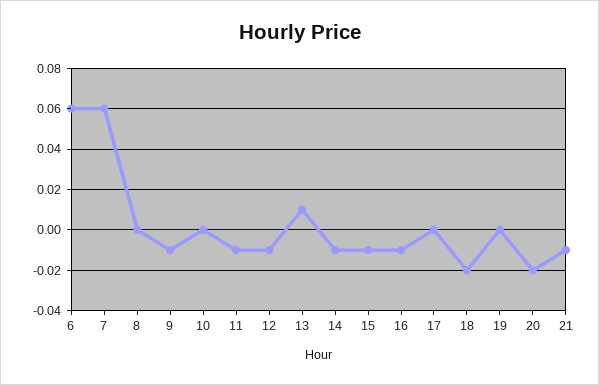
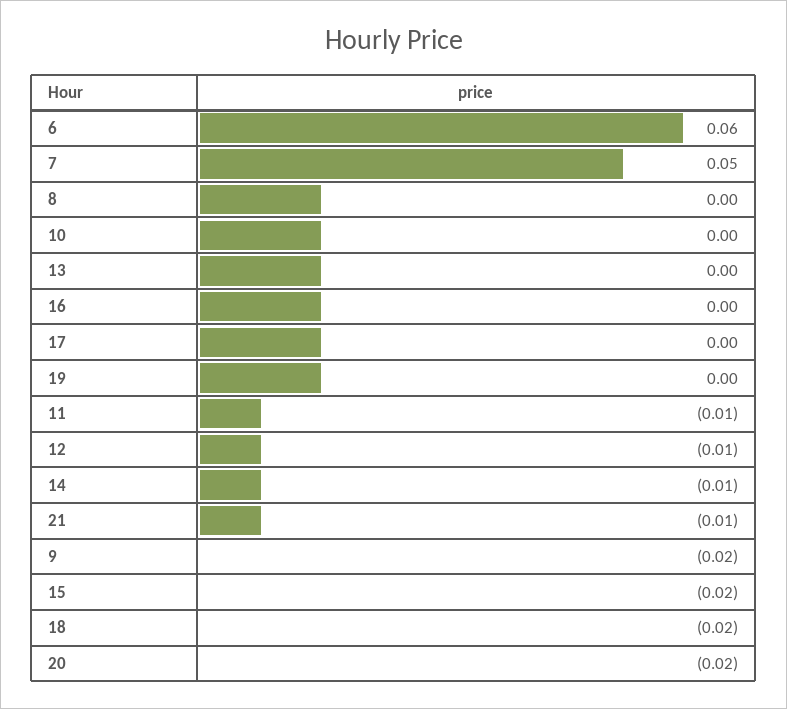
7: 0.06 -> 0.05
9: -0.01 -> -0.02
13: 0.01 -> 0
15: -0.01 -> -0.02
16: -0.01 -> 0

